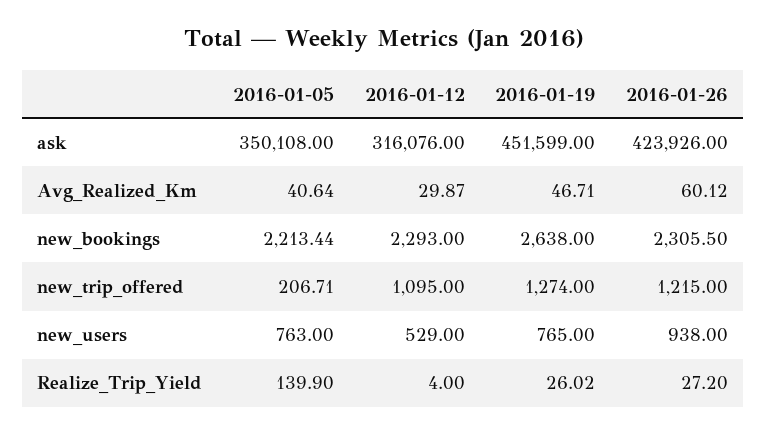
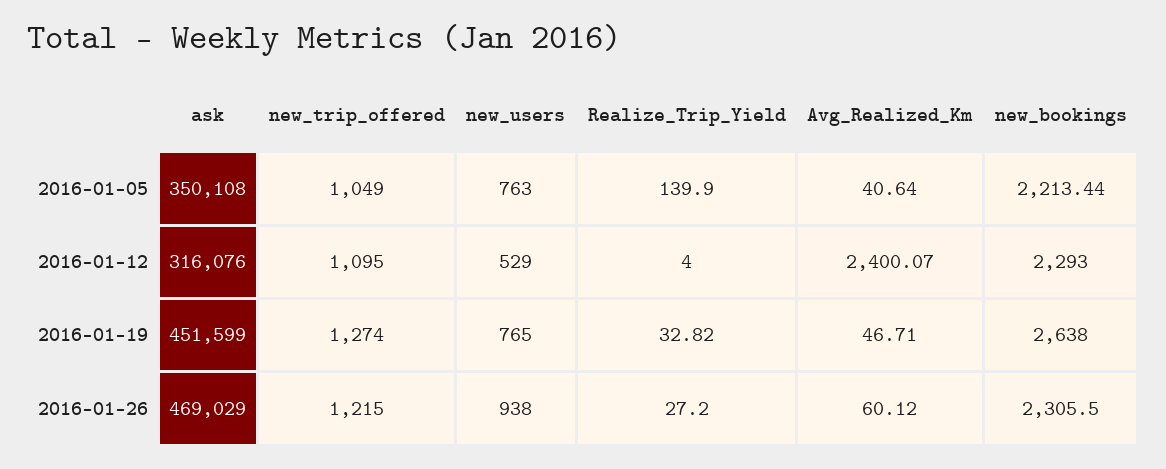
2016-01-26, ask: 423926 -> 469029
2016-01-12, Avg_Realized_Km: 29.87 -> 2400.07
2016-01-05, new_trip_offered: 206.71 -> 1049
2016-01-19, Realize_Trip_Yield: 26.02 -> 32.82

